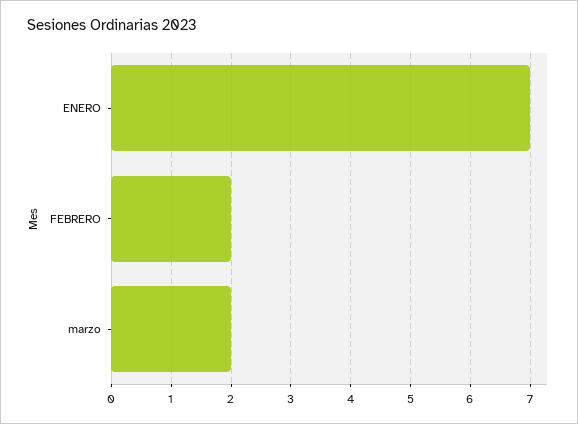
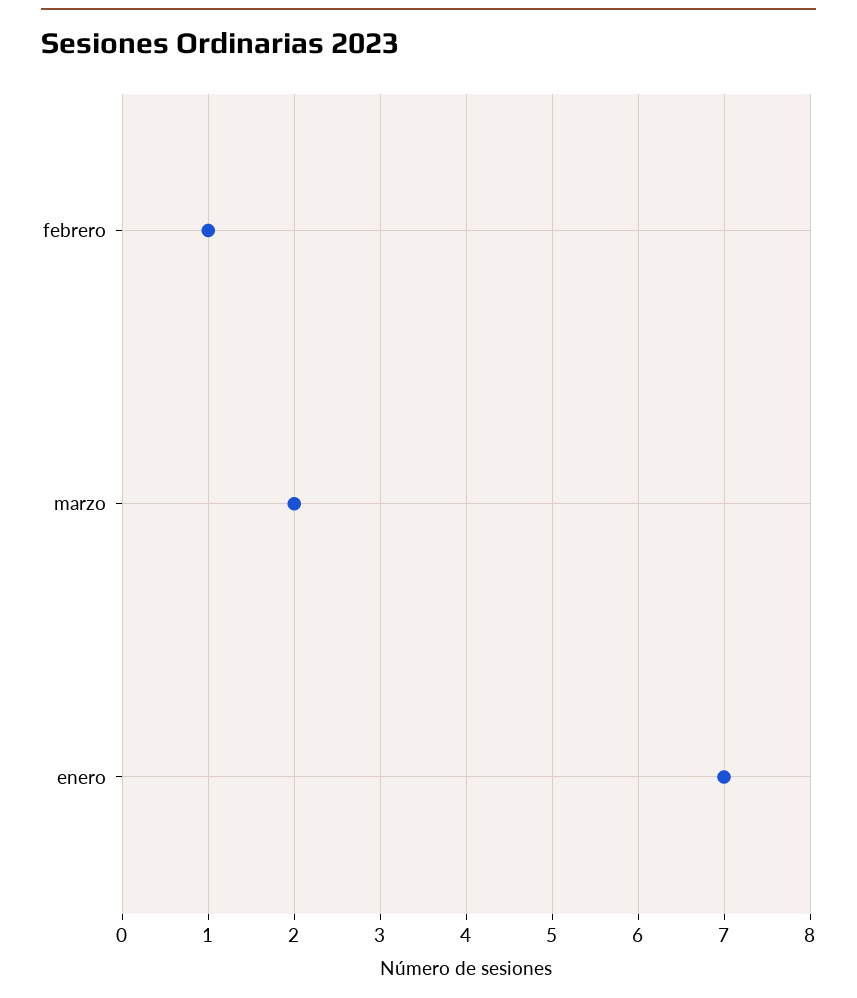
FEBRERO: 2 -> 1

